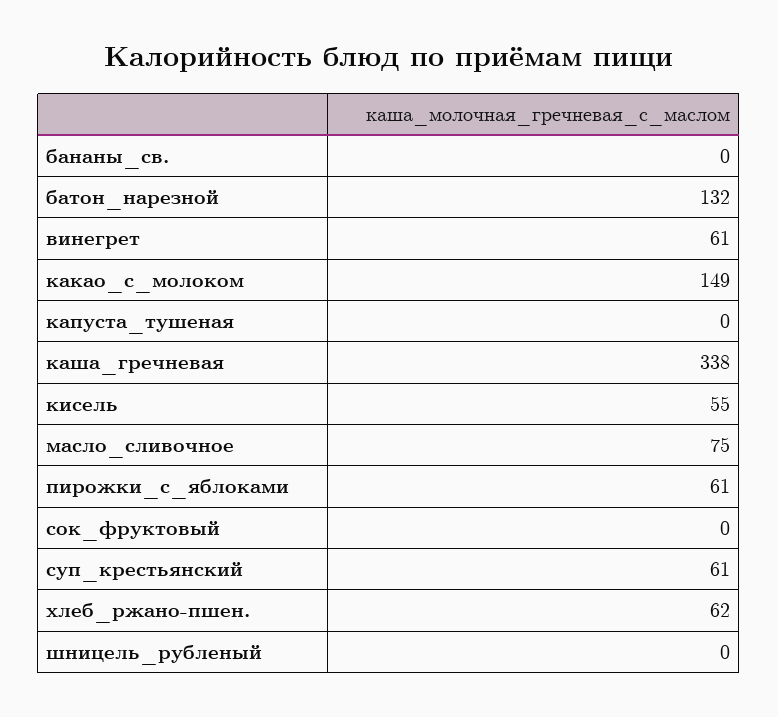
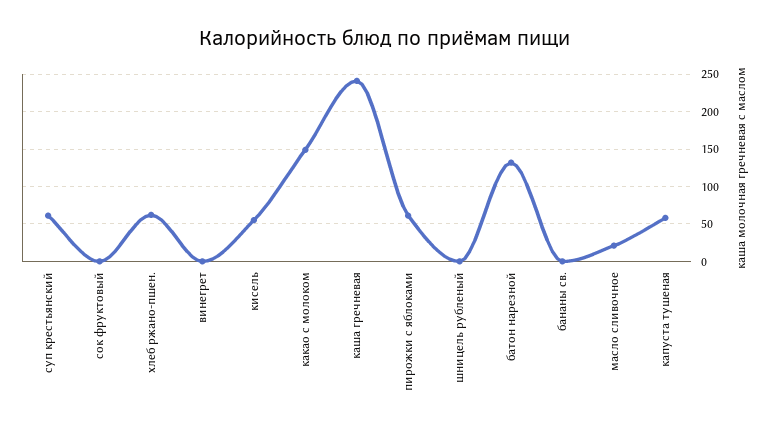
винегрет: 61 -> 0
капуста_тушеная: 0 -> 60
каша_гречневая: 338 -> 240
масло_сливочное: 75 -> 20

